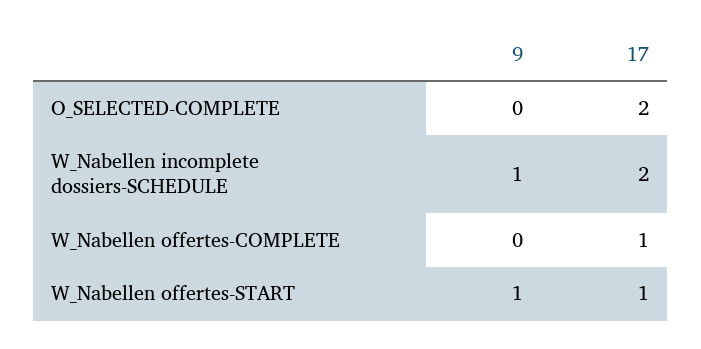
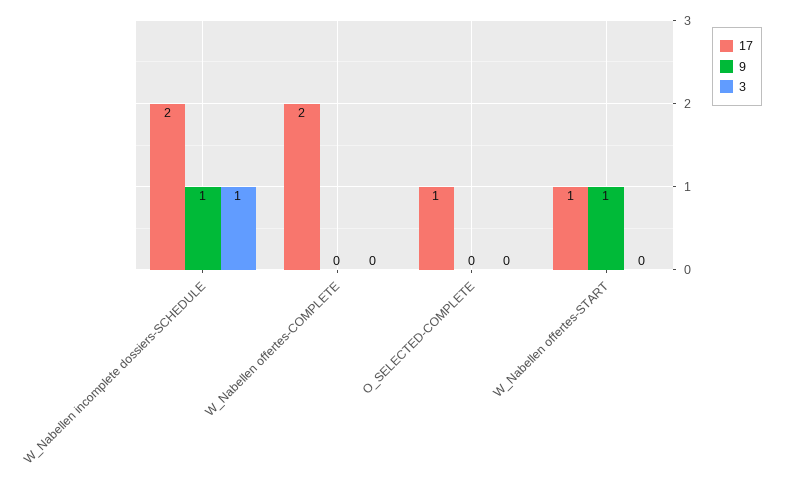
17, O_SELECTED-COMPLETE: 2 -> 1
17, W_Nabellen offertes-COMPLETE: 1 -> 2
3, W_Nabellen incomplete dossiers-SCHEDULE: none -> 1
3, W_Nabellen offertes-COMPLETE: none -> 0
3, O_SELECTED-COMPLETE: none -> 0
3, W_Nabellen offertes-START: none -> 0

